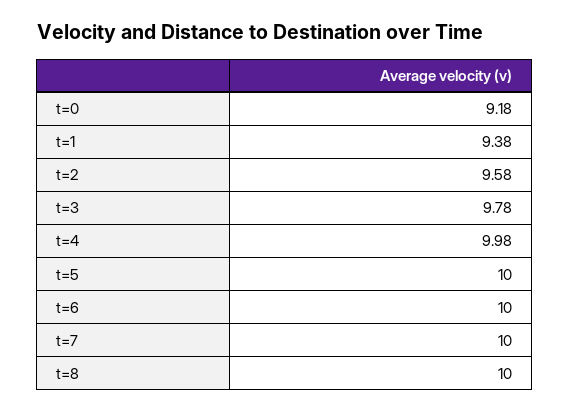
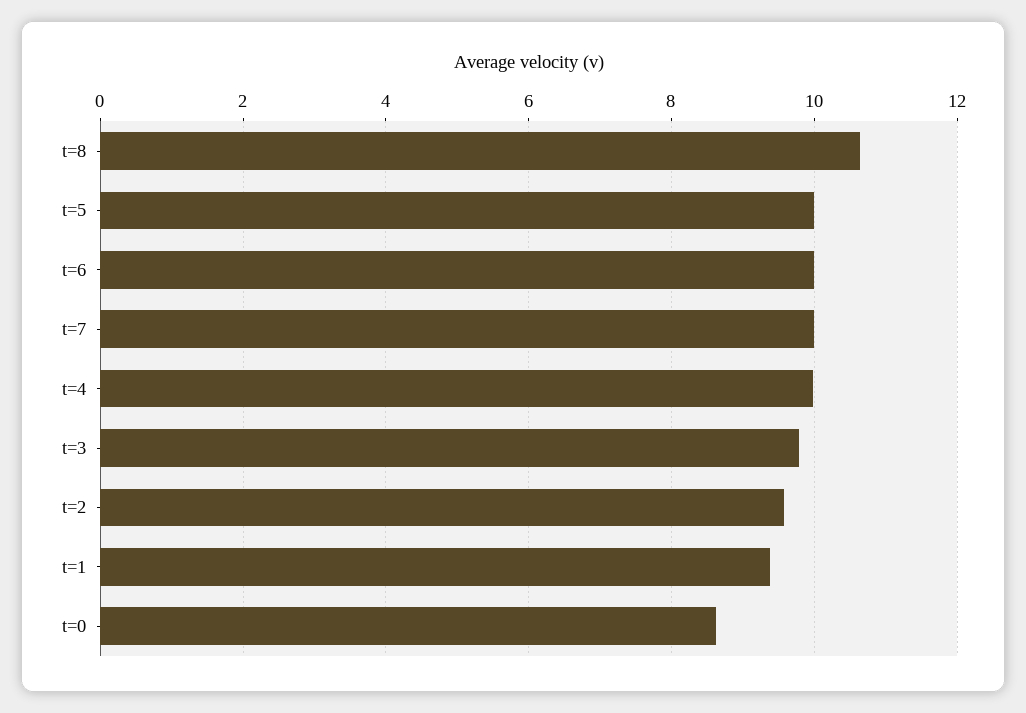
t=0: 9.18 -> 8.6
t=8: 10 -> 10.6

